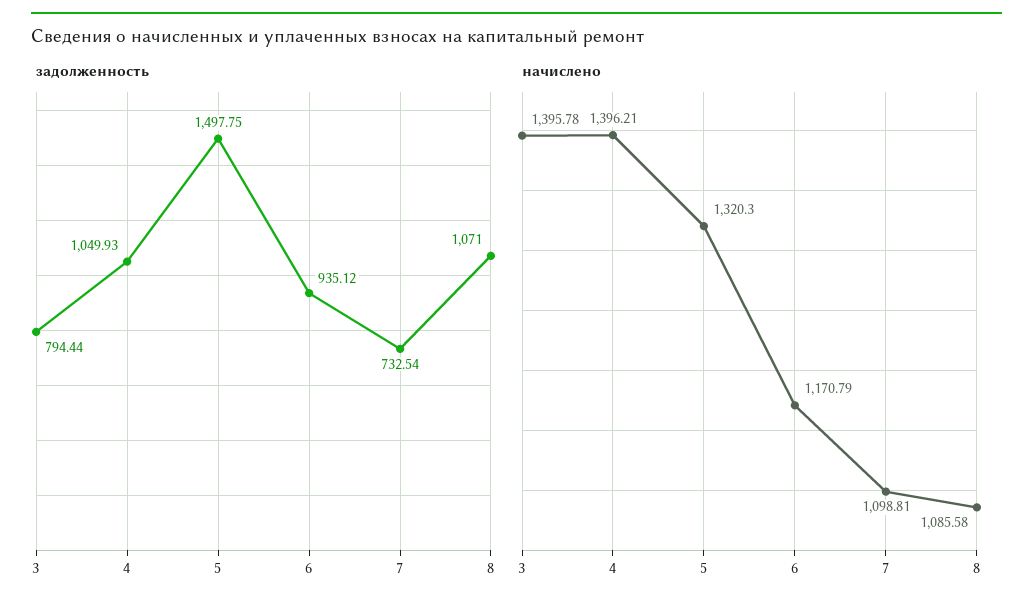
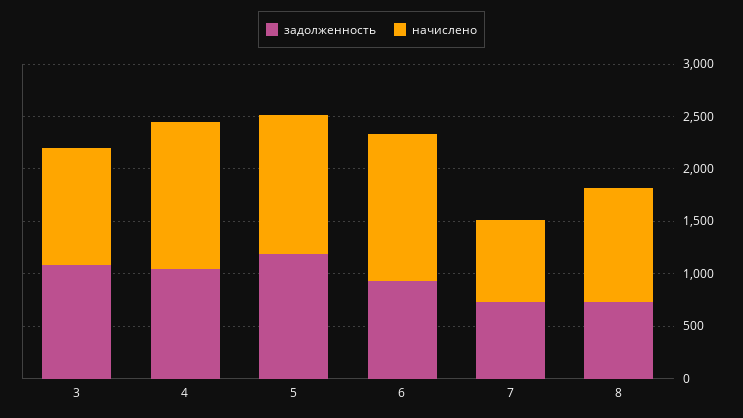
задолженность, 3: 794.44 -> 1100
задолженность, 5: 1497.75 -> 1200
задолженность, 8: 1071 -> 700
начислено, 3: 1395.78 -> 1100
начислено, 6: 1170.79 -> 1400
начислено, 7: 1098.81 -> 800

